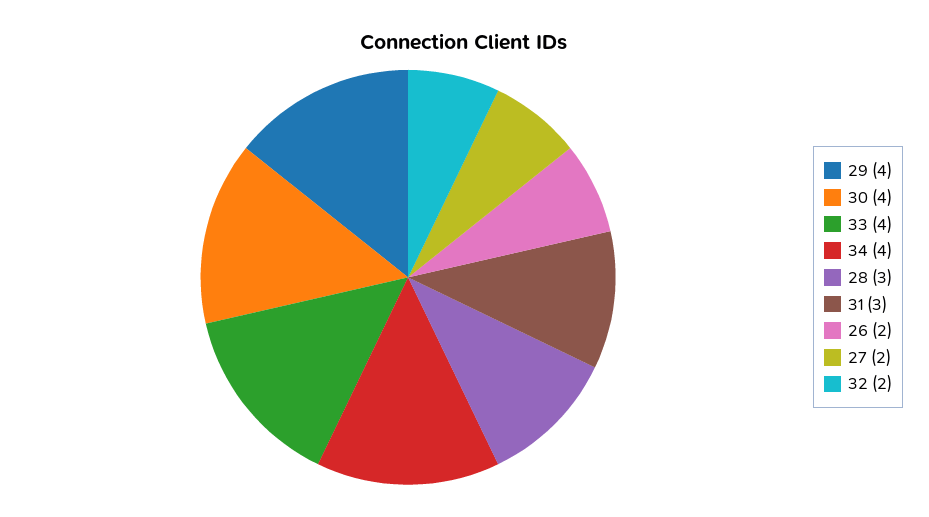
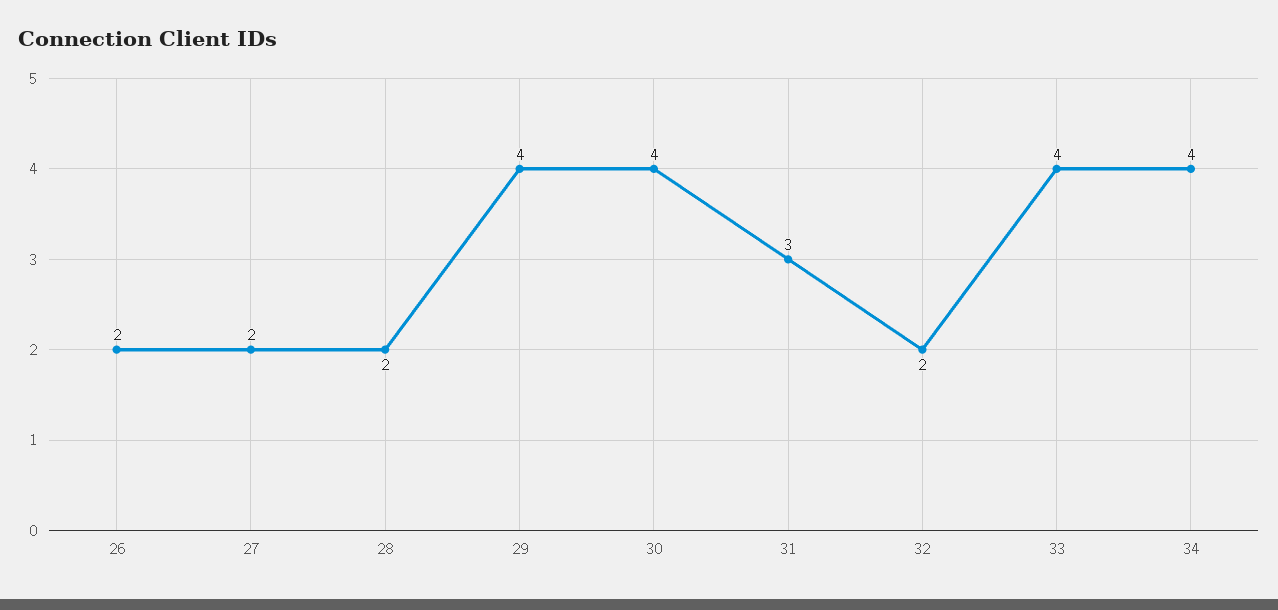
28: 3 -> 2

